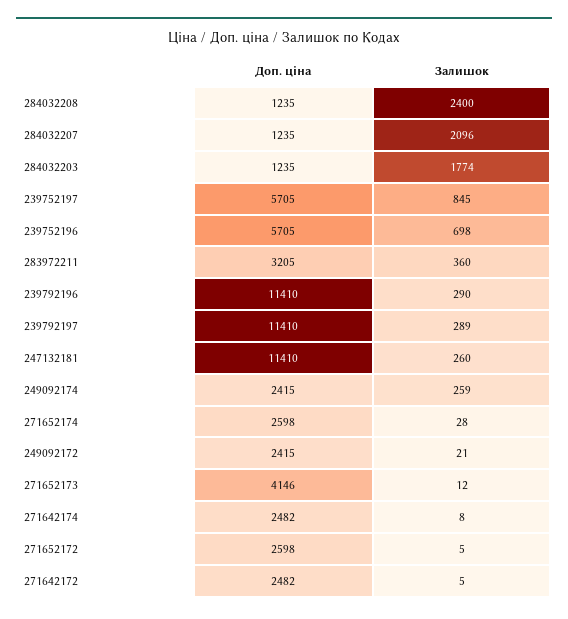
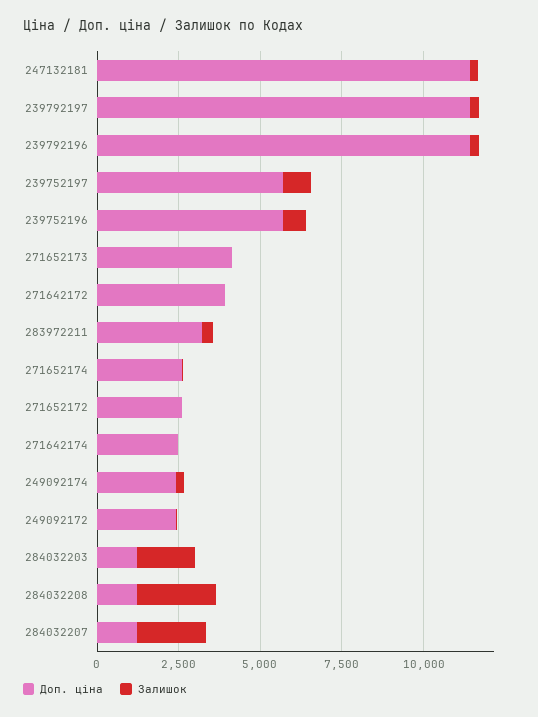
Доп. ціна, 271642172: 2482 -> 4000

